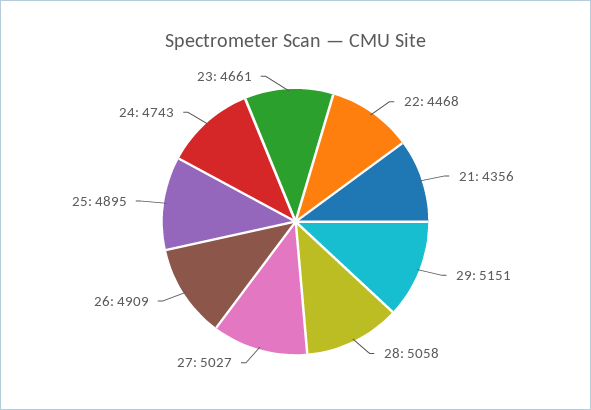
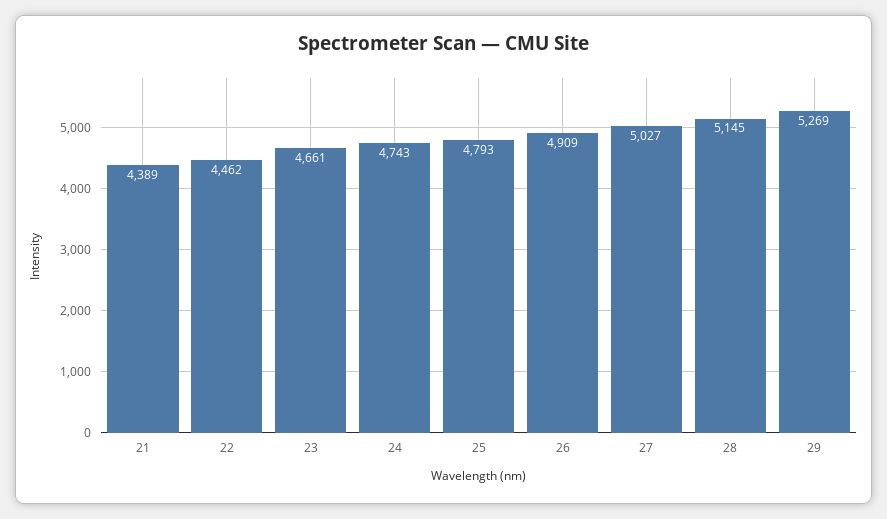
22: 4468 -> 4462
21: 4356 -> 4389
29: 5151 -> 5269
28: 5058 -> 5145
25: 4895 -> 4793

